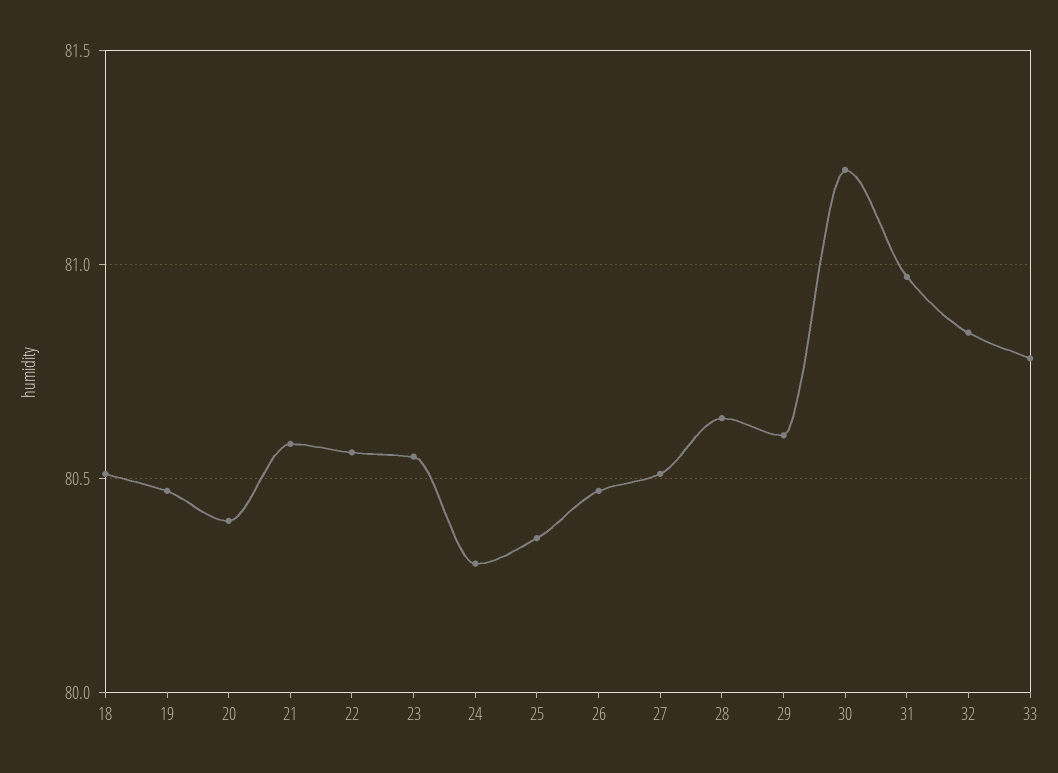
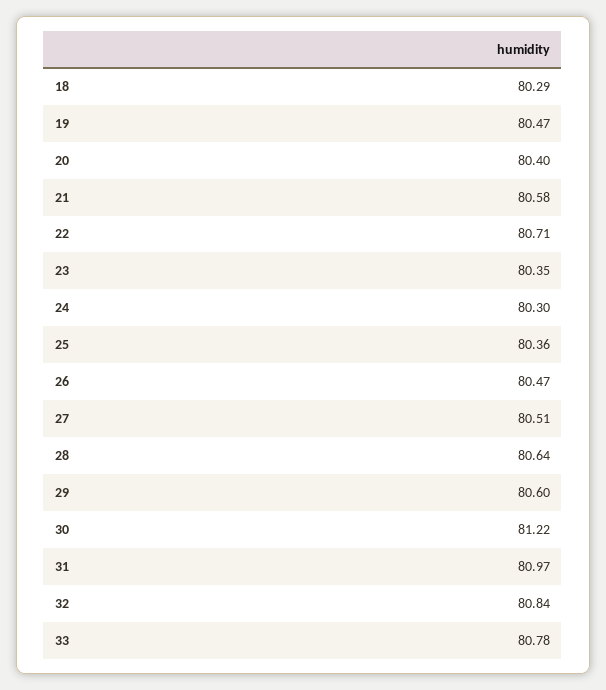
18: 80.5 -> 80.29
22: 80.55 -> 80.71
23: 80.55 -> 80.35

